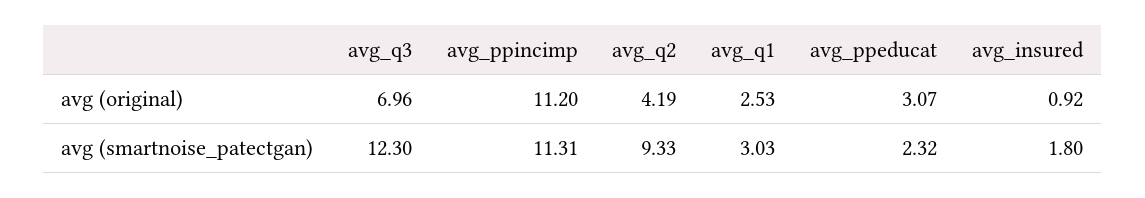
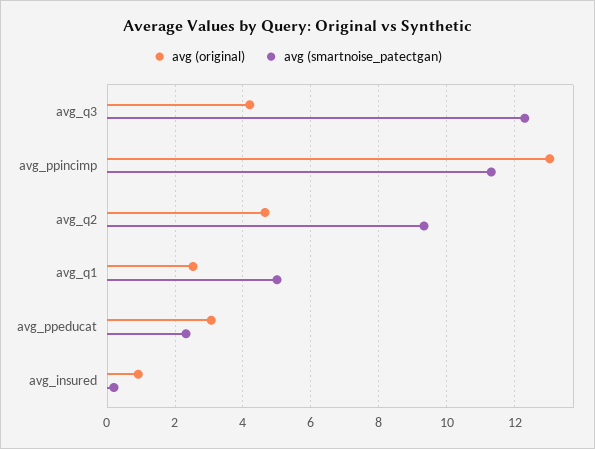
avg (original), avg_q3: 6.96 -> 4.2
avg (original), avg_ppincimp: 11.2 -> 13
avg (original), avg_q2: 4.19 -> 4.6
avg (smartnoise_patectgan), avg_q1: 3.03 -> 5
avg (smartnoise_patectgan), avg_insured: 1.8 -> 0.2

